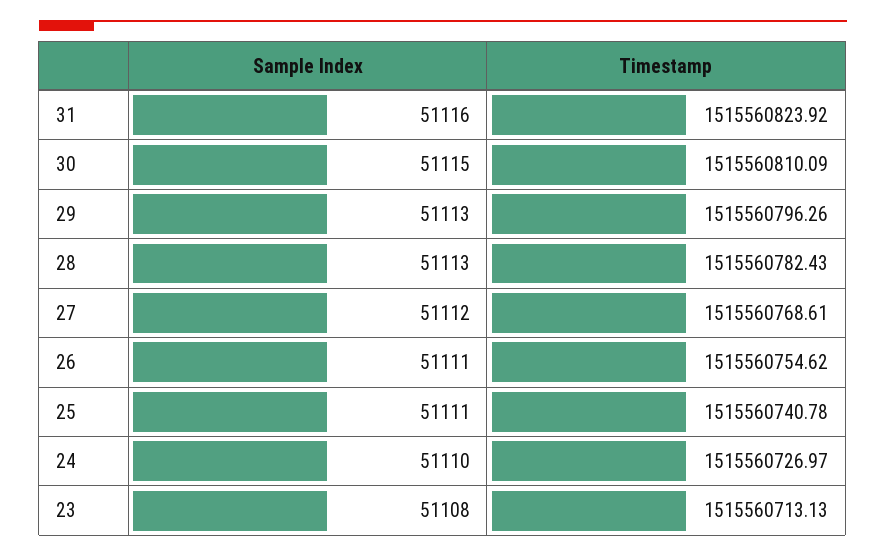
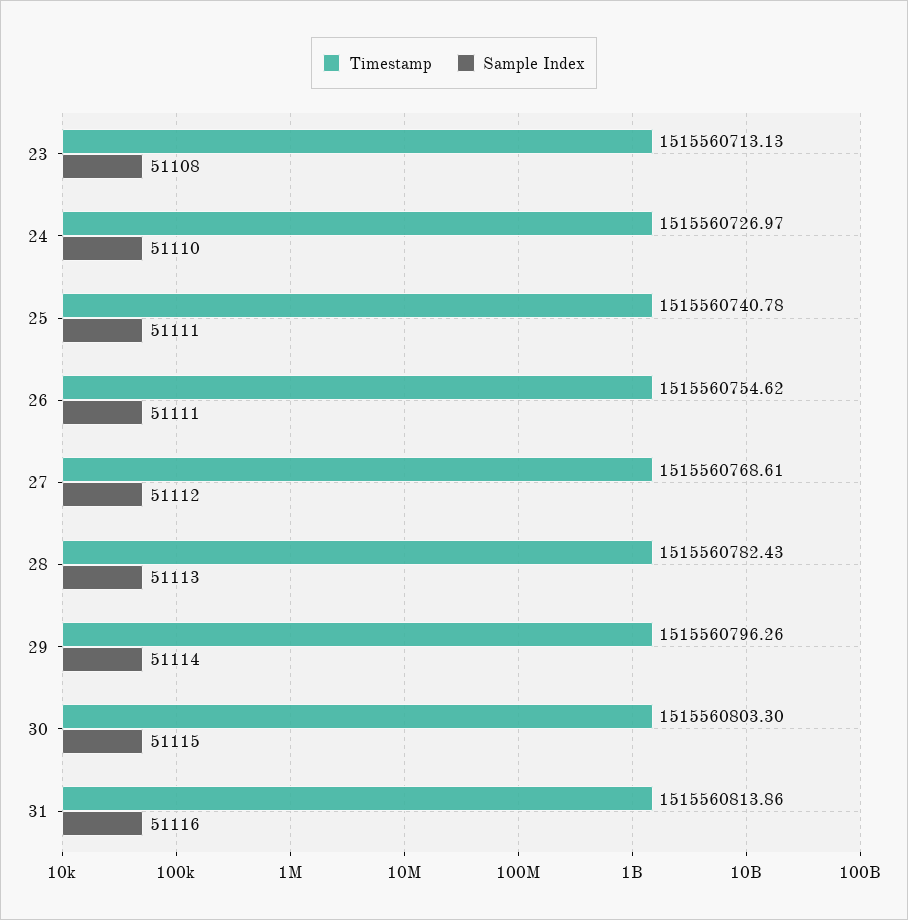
Timestamp, 31: 1515560823.92 -> 1515560813.86
Timestamp, 30: 1515560810.09 -> 1515560803.3
Sample Index, 29: 51113 -> 51114

